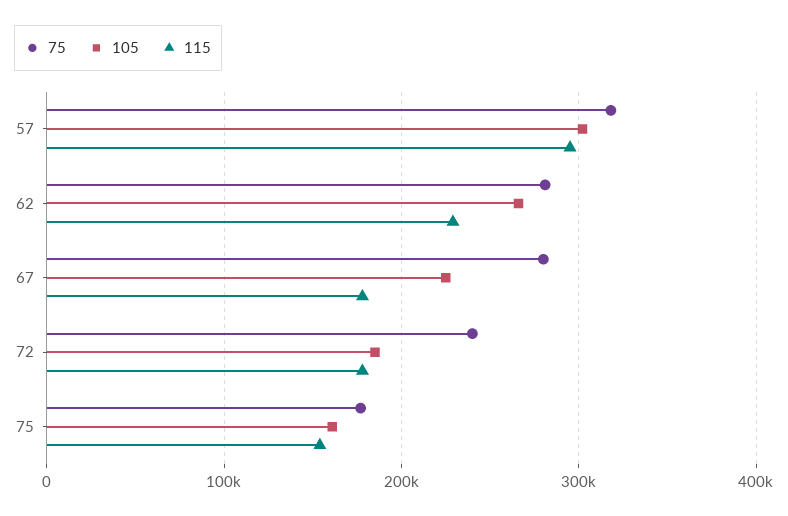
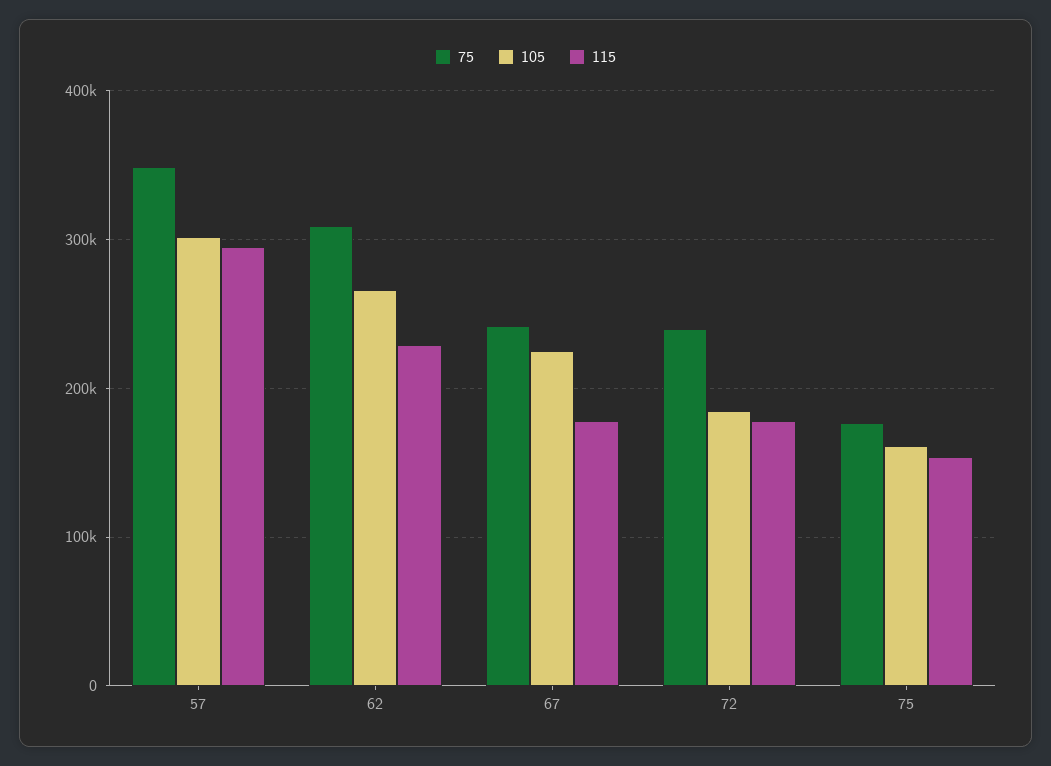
75, 57: 320000 -> 350000
75, 62: 280000 -> 310000
75, 67: 280000 -> 240000

